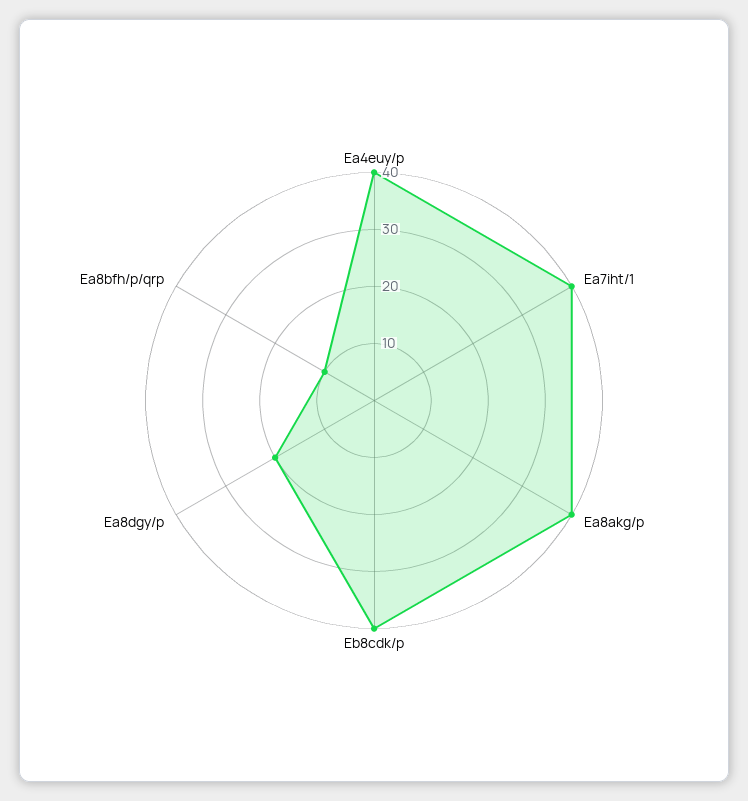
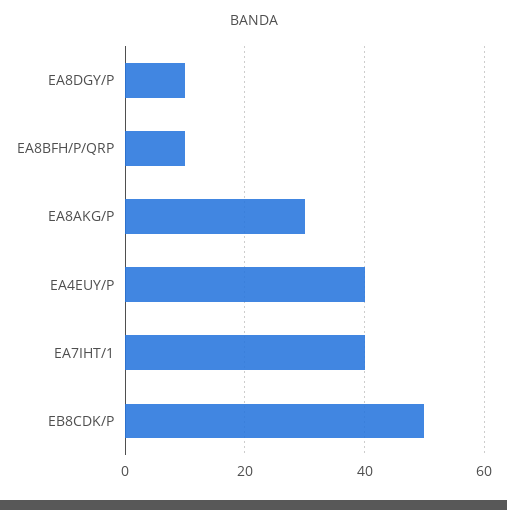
Ea8akg/p: 40 -> 30
Eb8cdk/p: 40 -> 50
Ea8dgy/p: 20 -> 10

